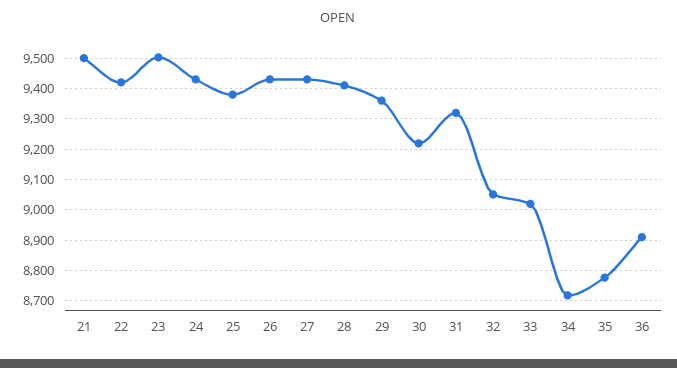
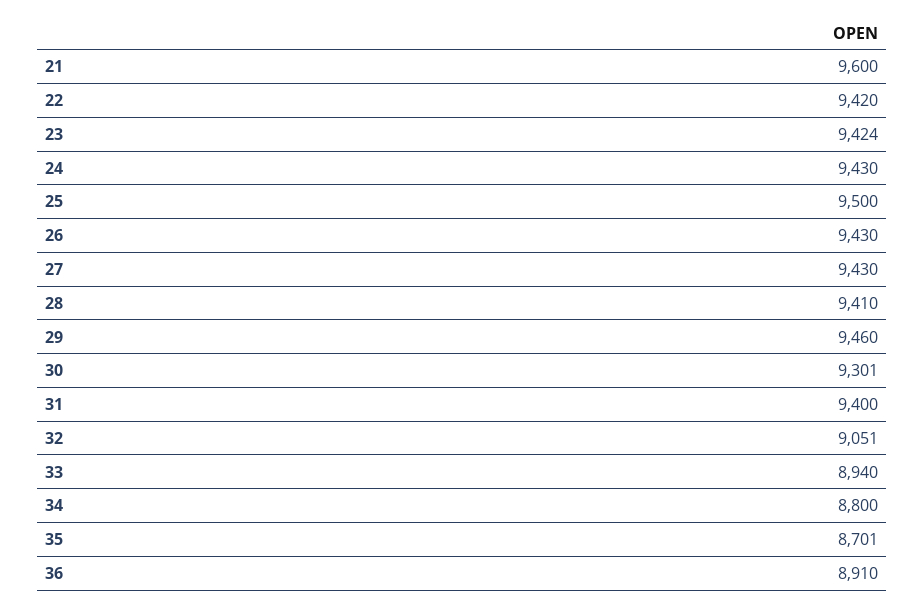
21: 9500 -> 9600
23: 9500 -> 9424
25: 9380 -> 9500
29: 9360 -> 9460
30: 9220 -> 9301
31: 9320 -> 9400
33: 9020 -> 8940
34: 8720 -> 8800
35: 8780 -> 8701

